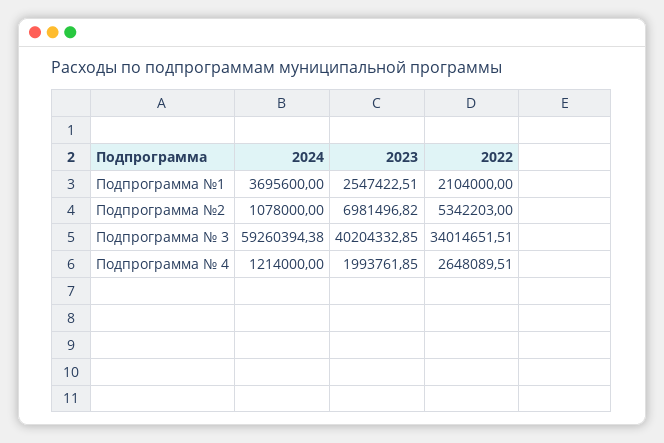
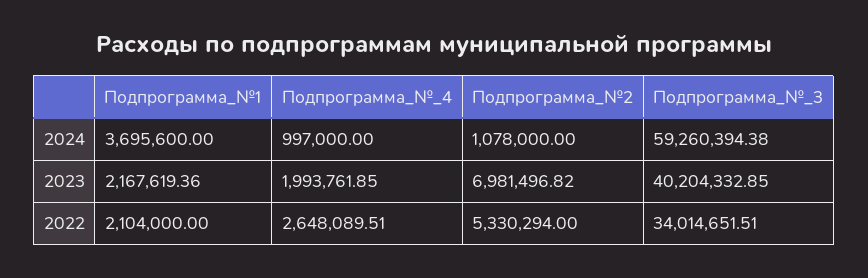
2023, Подпрограмма №1: 2547422.51 -> 2167619.36
2022, Подпрограмма №2: 5342203 -> 5330294
2024, Подпрограмма № 4: 1214000 -> 997000

